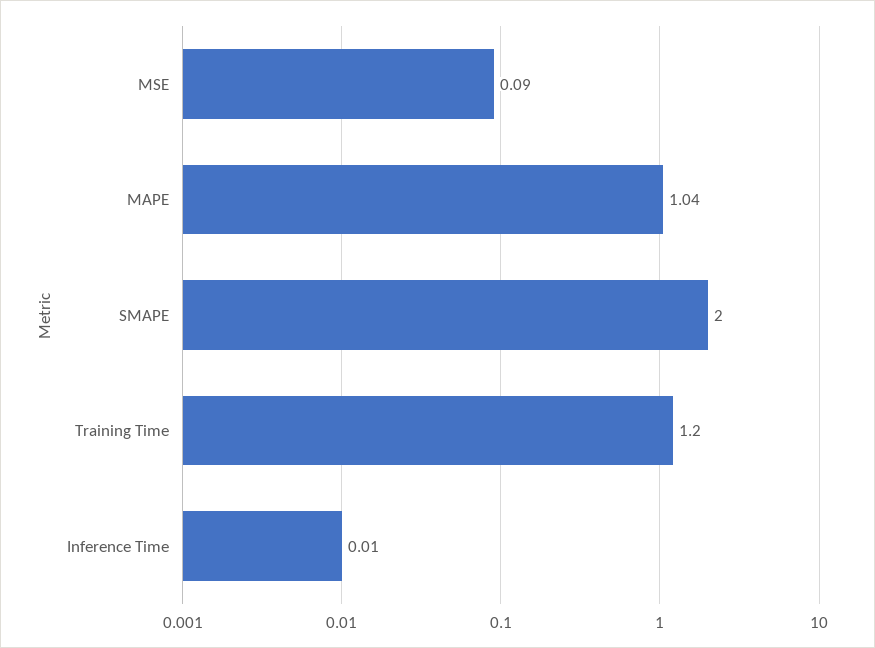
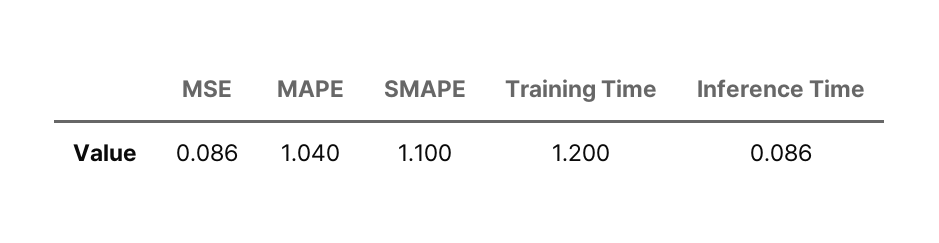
SMAPE: 2 -> 1.1
Inference Time: 0.01 -> 0.086

